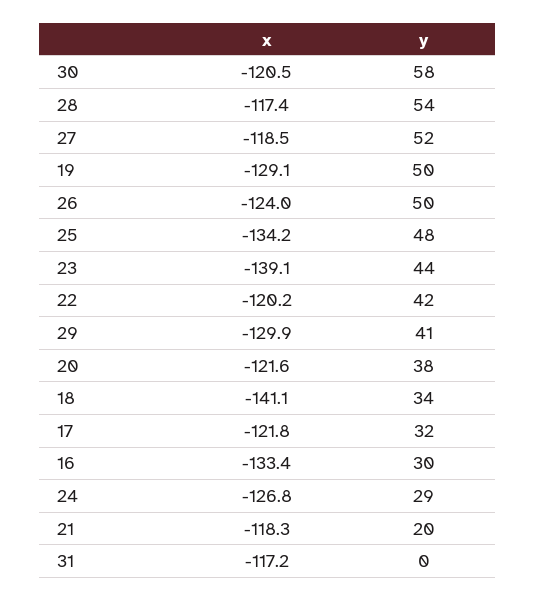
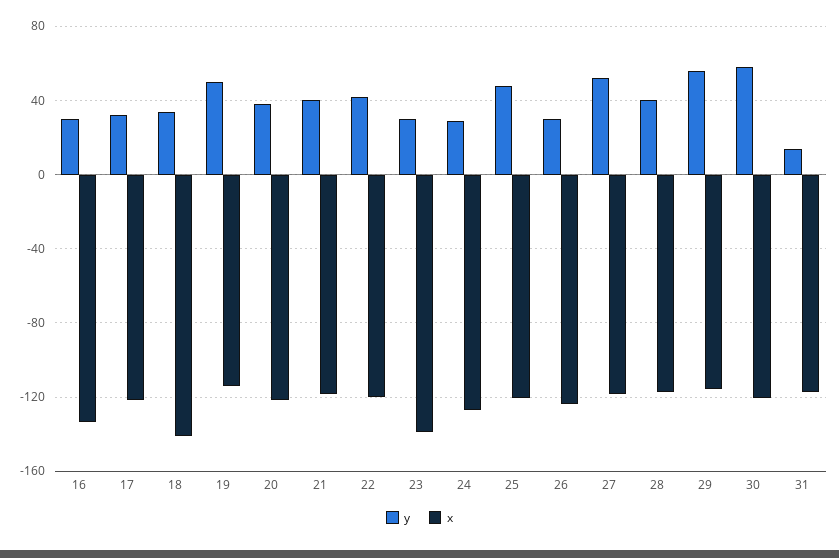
y, 28: 54 -> 40
x, 19: -129.1 -> -115
y, 26: 50 -> 30
x, 25: -134.2 -> -120
y, 23: 44 -> 30
x, 29: -129.9 -> -115
y, 29: 41 -> 55
y, 21: 20 -> 40
y, 31: 0 -> 15

